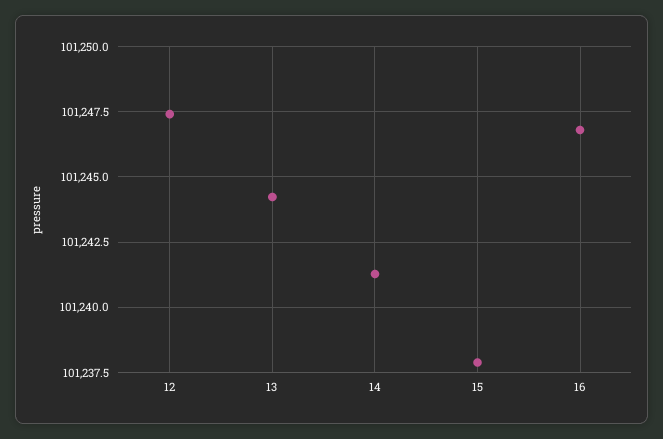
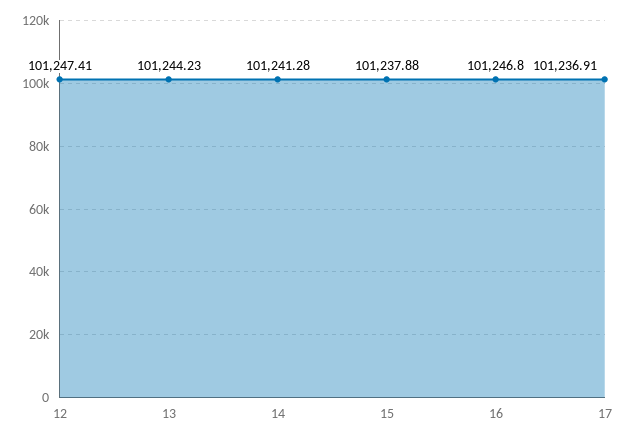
17: none -> 101236.91

